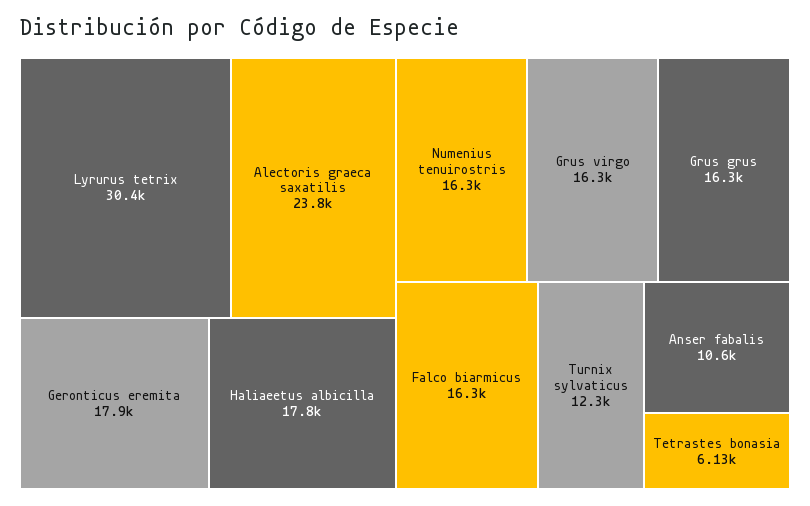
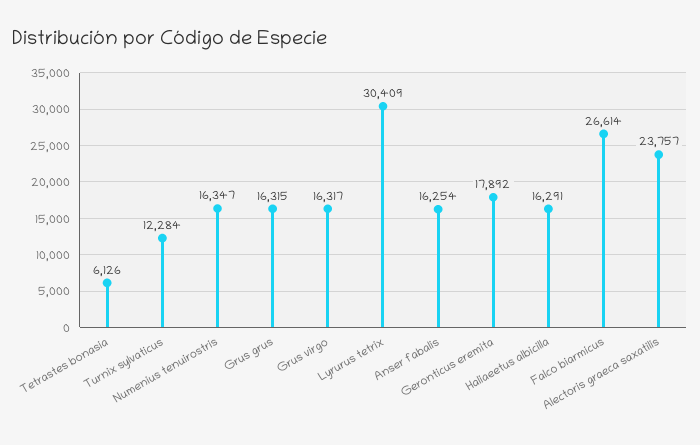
Haliaeetus albicilla: 17800 -> 16291
Falco biarmicus: 16300 -> 26614
Anser fabalis: 10600 -> 16254

